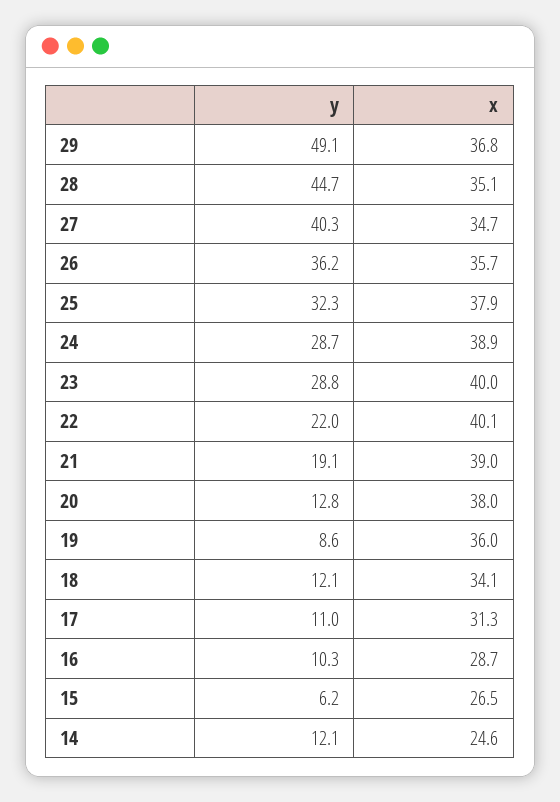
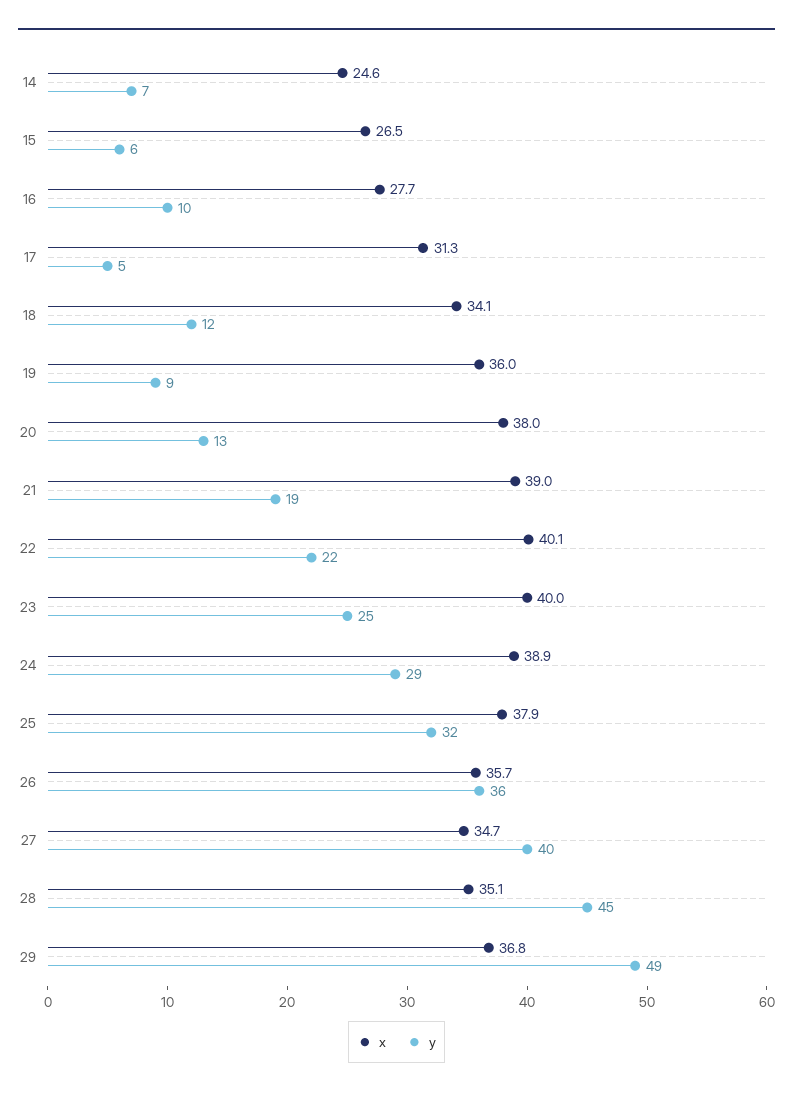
y, 23: 28.8 -> 25
y, 17: 11 -> 5
x, 16: 28.7 -> 27.7
y, 14: 12.1 -> 7

